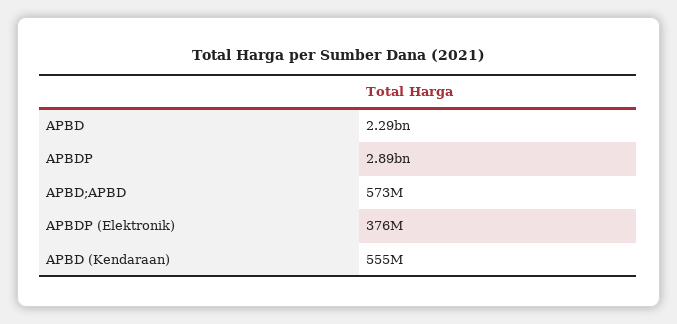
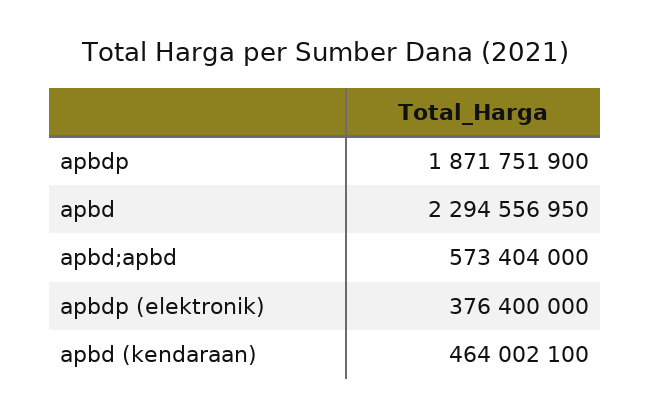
APBDP: 2890000000 -> 1871751900
APBD (Kendaraan): 555000000 -> 464002100

